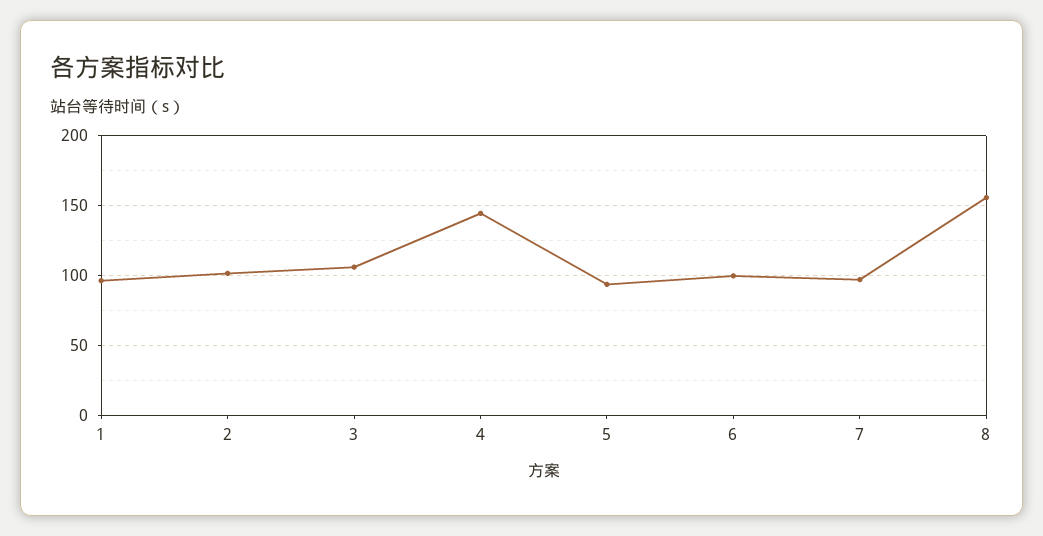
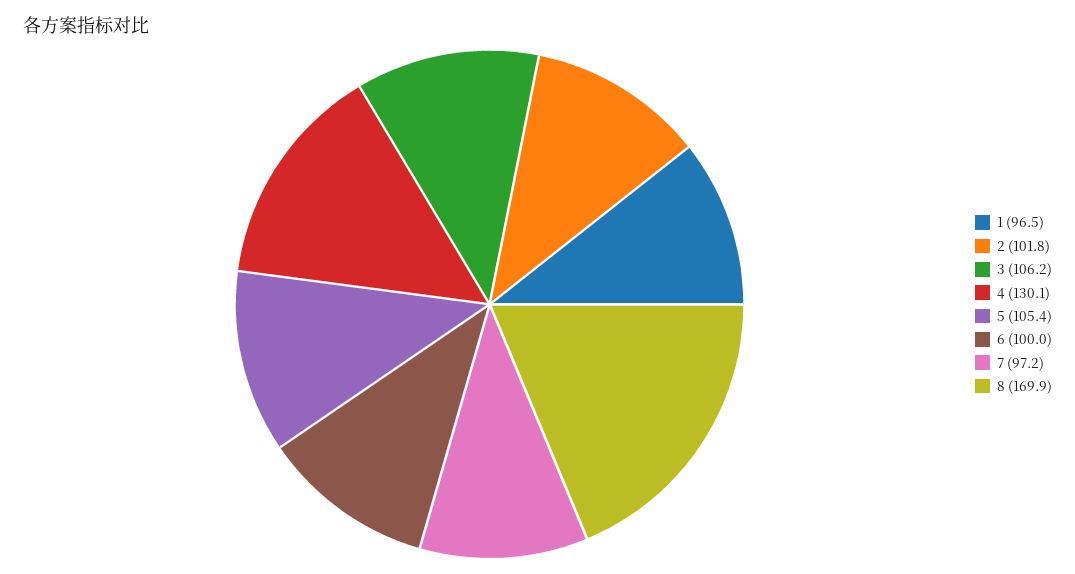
4: 145 -> 130.1
5: 95 -> 105.4
8: 155 -> 169.9

